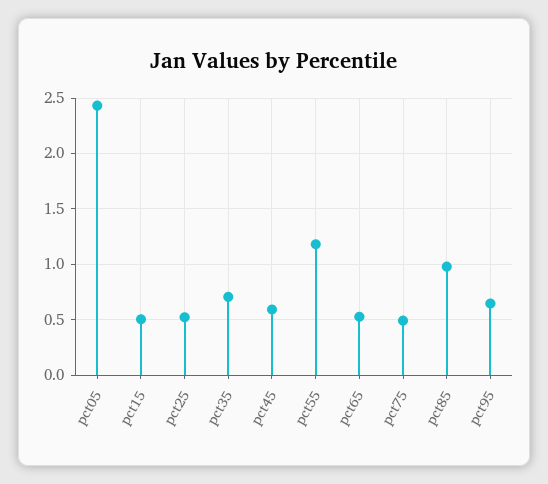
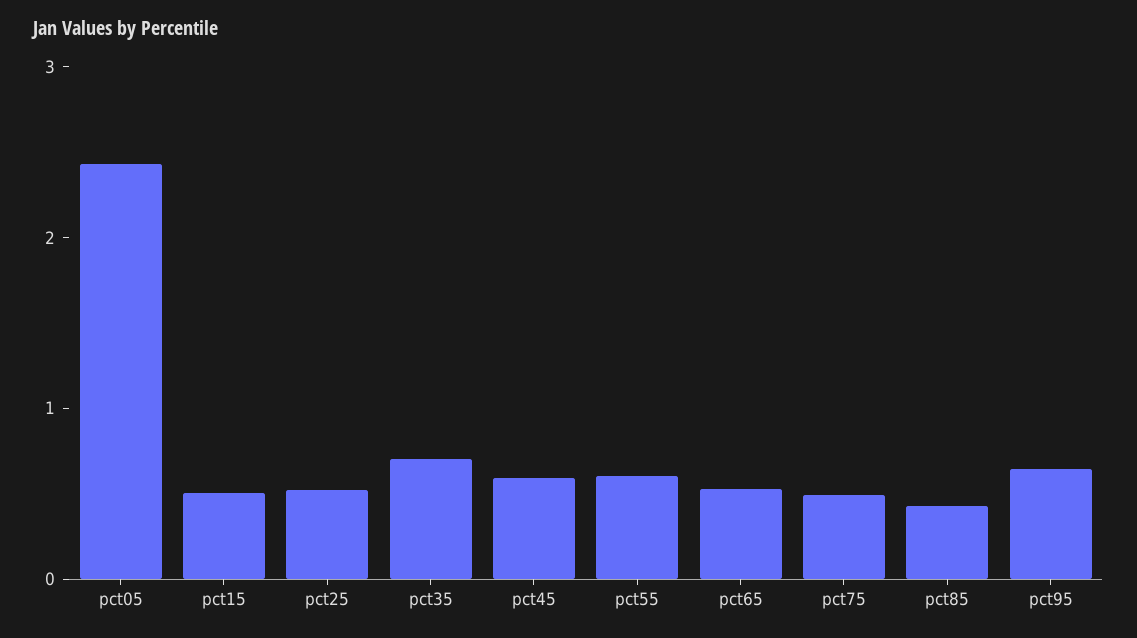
pct55: 1.2 -> 0.6
pct85: 1 -> 0.4

